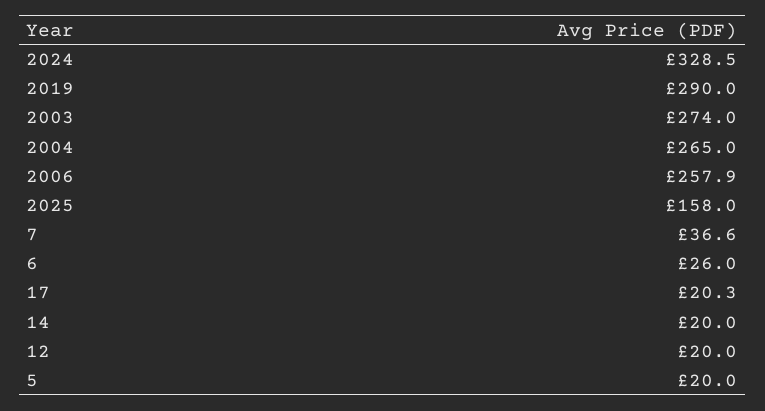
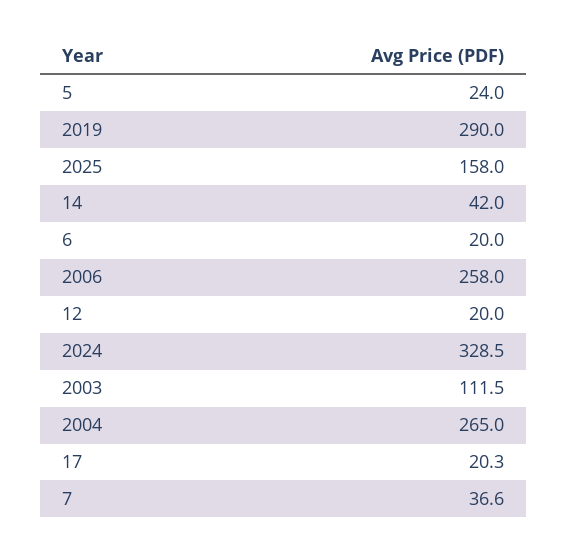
2003: 274 -> 111.5
2006: 257.9 -> 258
6: 26 -> 20
14: 20 -> 42
5: 20 -> 24

